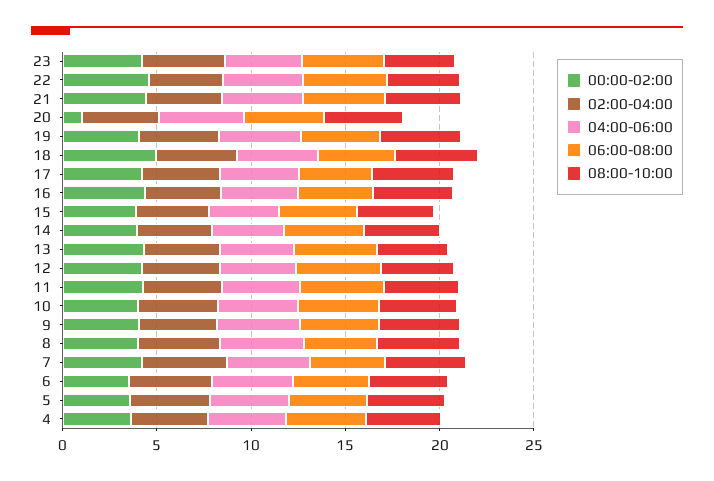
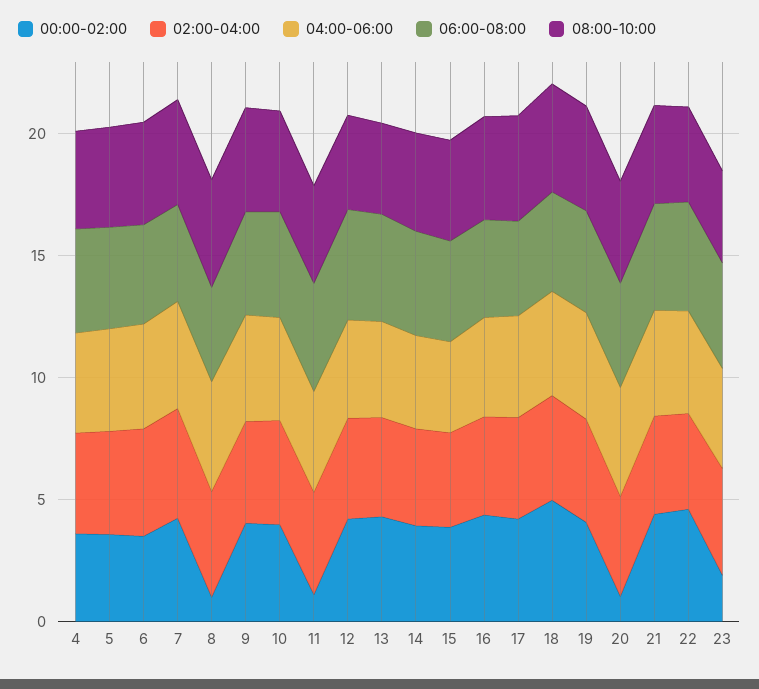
00:00-02:00, 23: 4 -> 2
00:00-02:00, 11: 4 -> 1
00:00-02:00, 8: 4 -> 1

